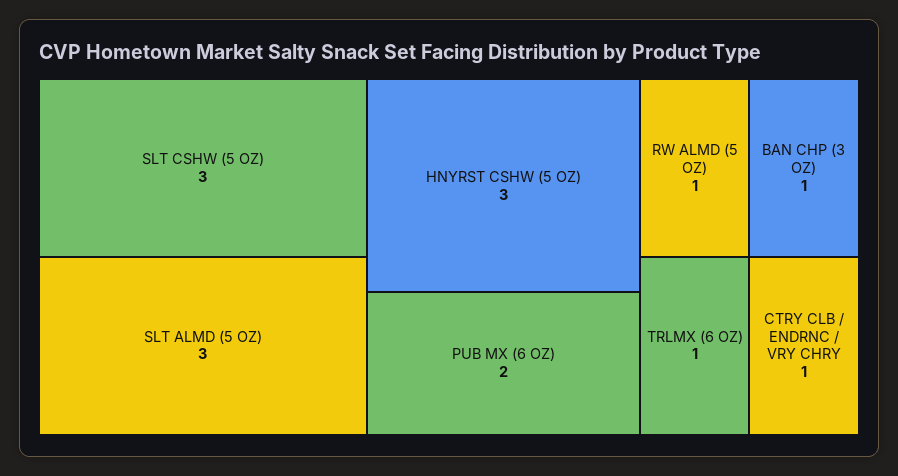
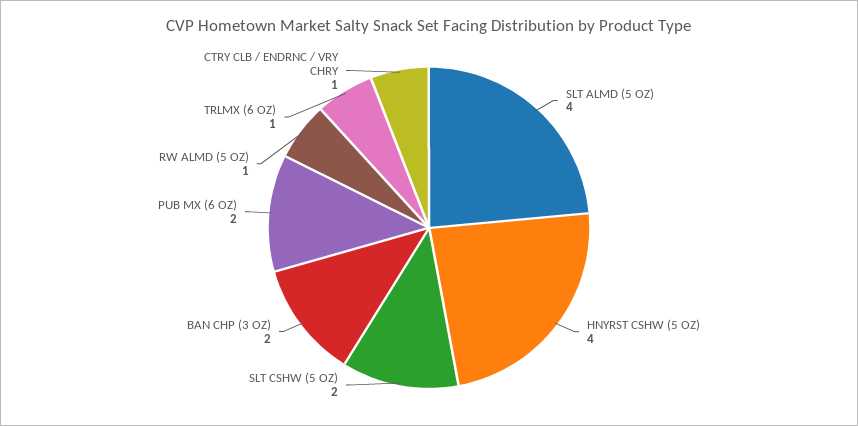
SLT CSHW (5 OZ): 3 -> 2
SLT ALMD (5 OZ): 3 -> 4
HNYRST CSHW (5 OZ): 3 -> 4
BAN CHP (3 OZ): 1 -> 2

